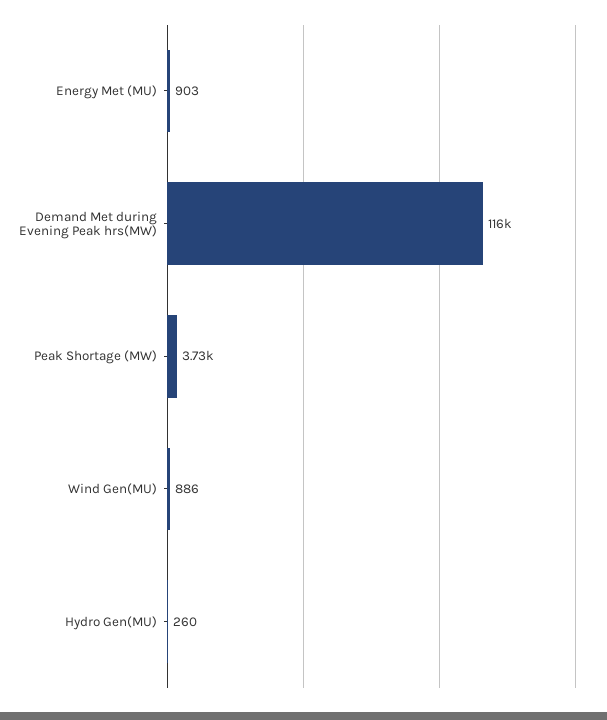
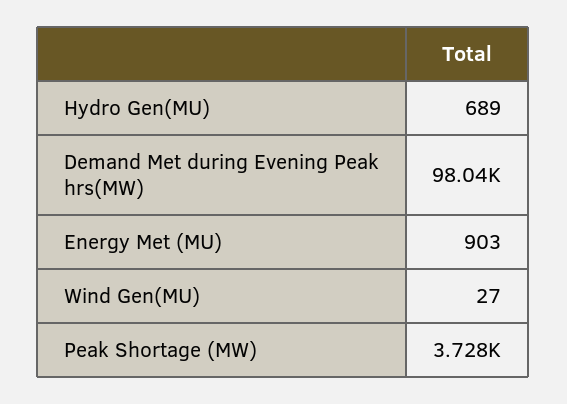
Demand Met during Evening Peak hrs(MW): 116000 -> 98040
Wind Gen(MU): 886 -> 27
Hydro Gen(MU): 260 -> 689

